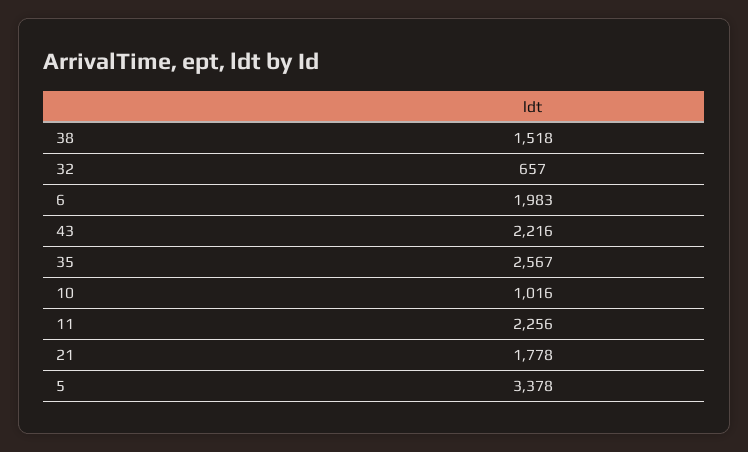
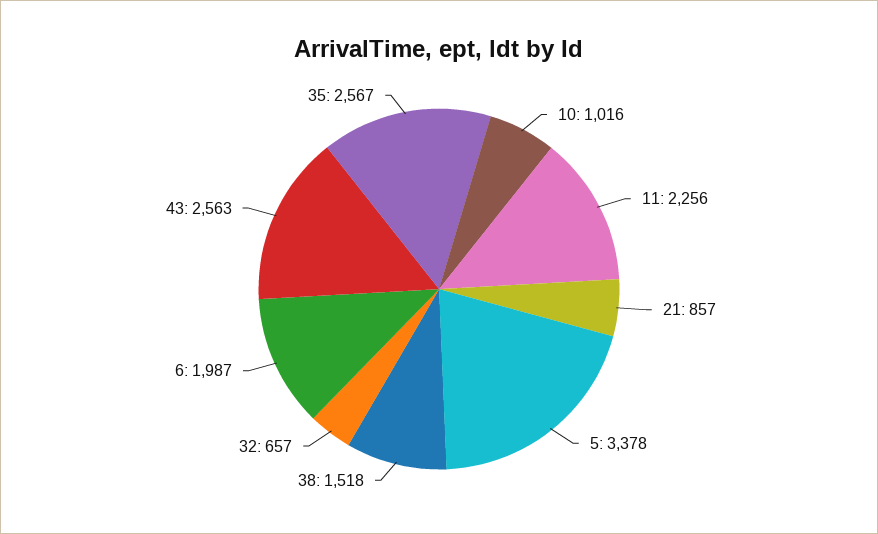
6: 1983 -> 1987
43: 2216 -> 2563
21: 1778 -> 857

